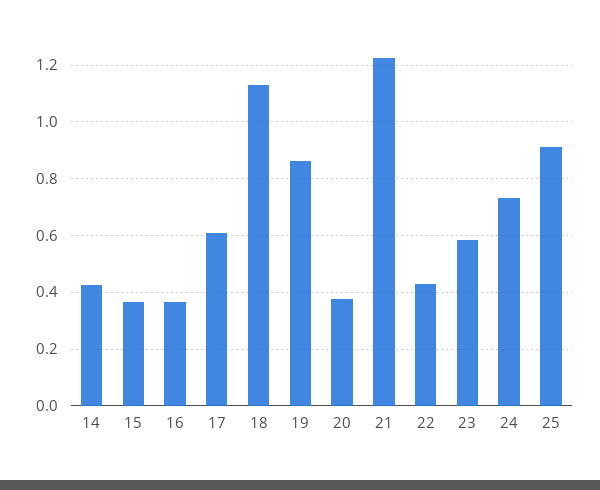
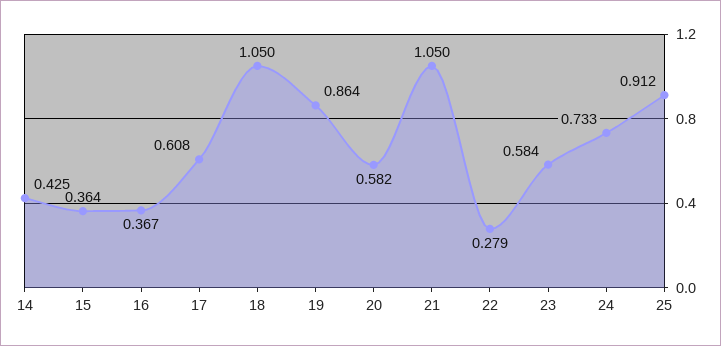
18: 1.125 -> 1.05
20: 0.375 -> 0.582
21: 1.225 -> 1.05
22: 0.425 -> 0.279

